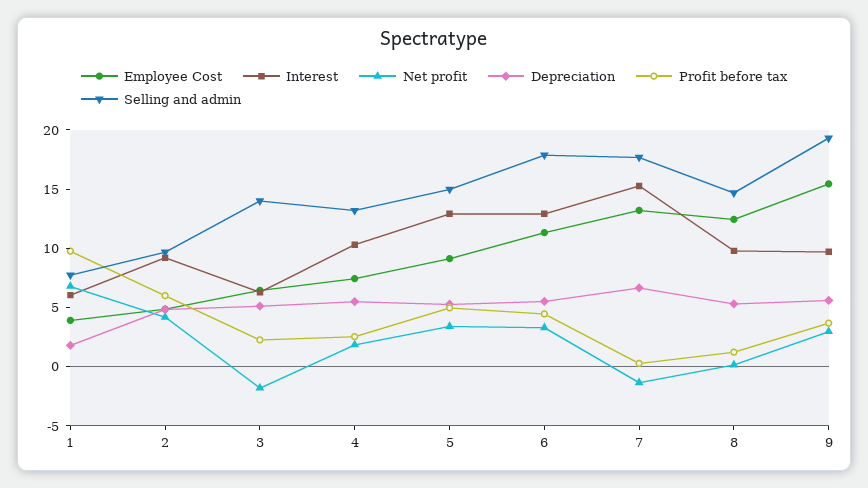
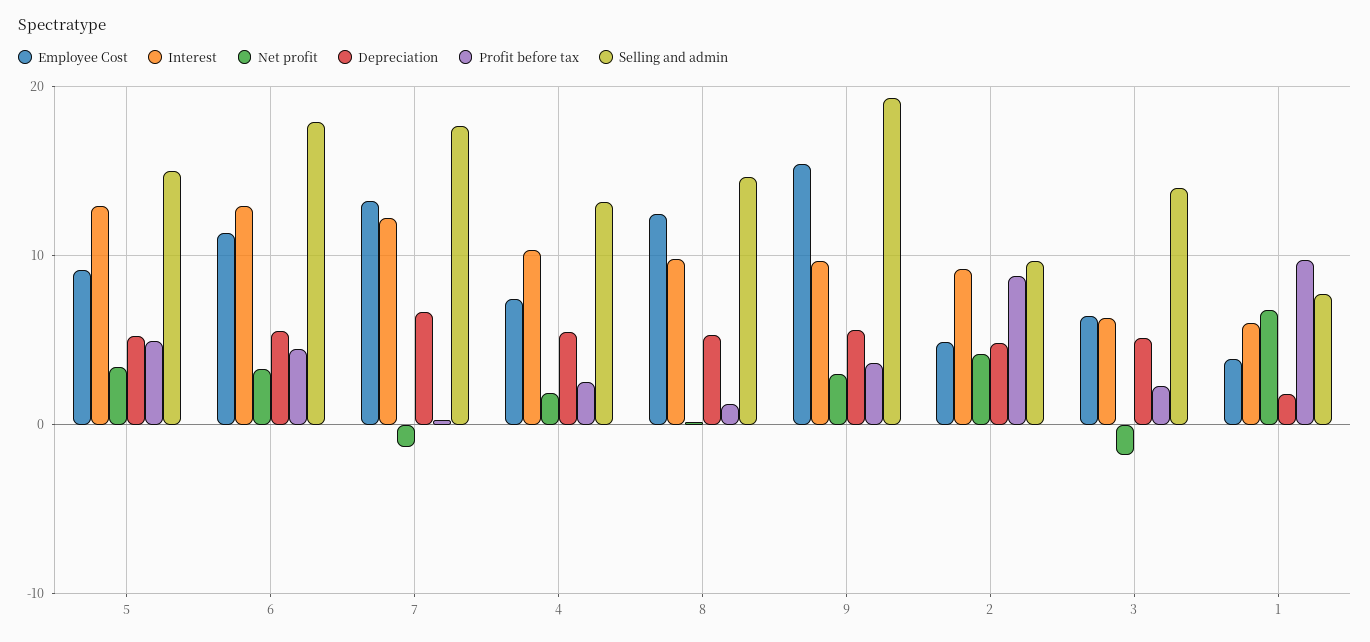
Profit before tax, 2: 6 -> 9
Interest, 7: 15 -> 12

